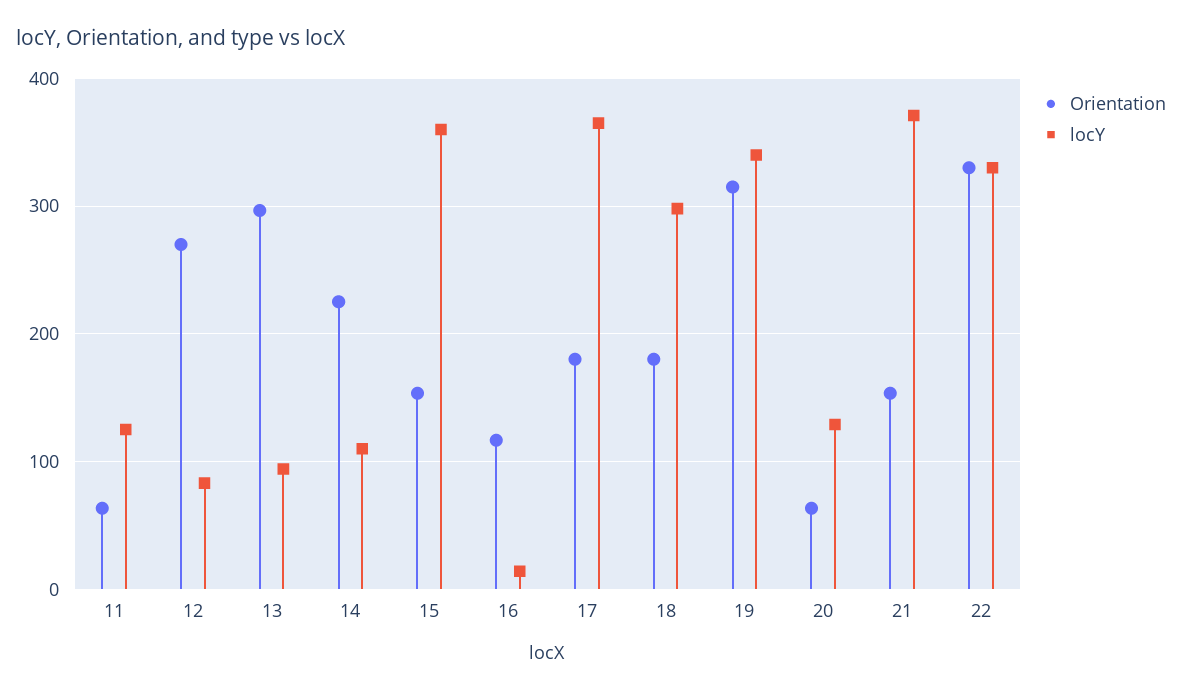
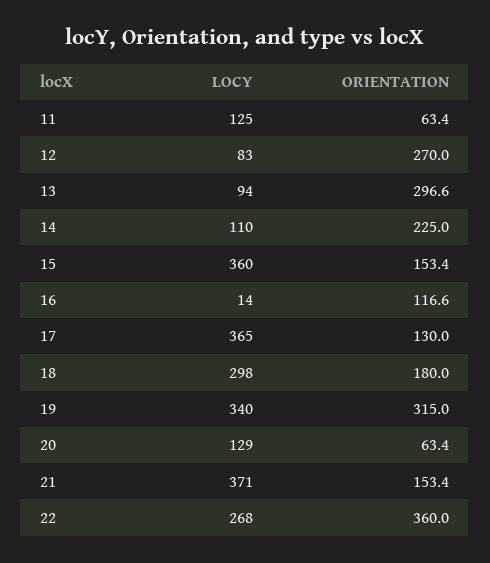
Orientation, 17: 180 -> 130
Orientation, 22: 330 -> 360
locY, 22: 330 -> 268

